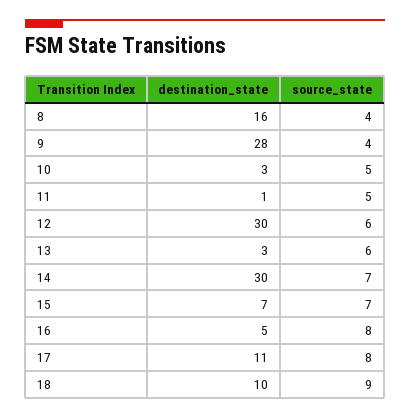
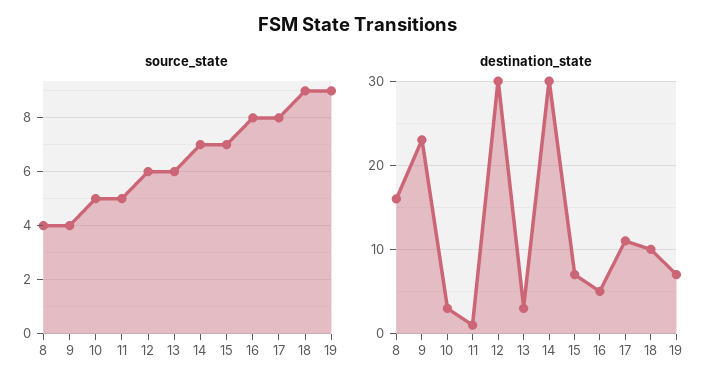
destination_state, 9: 28 -> 23
source_state, 19: none -> 9
destination_state, 19: none -> 7

